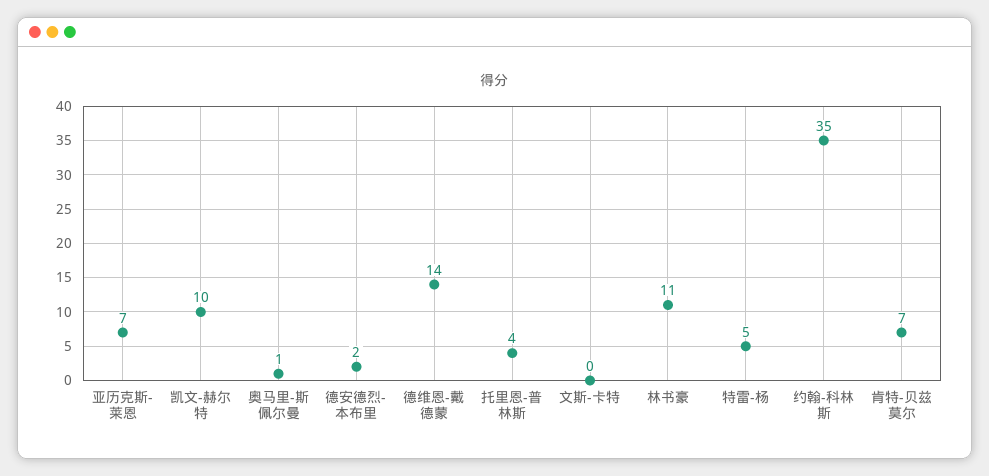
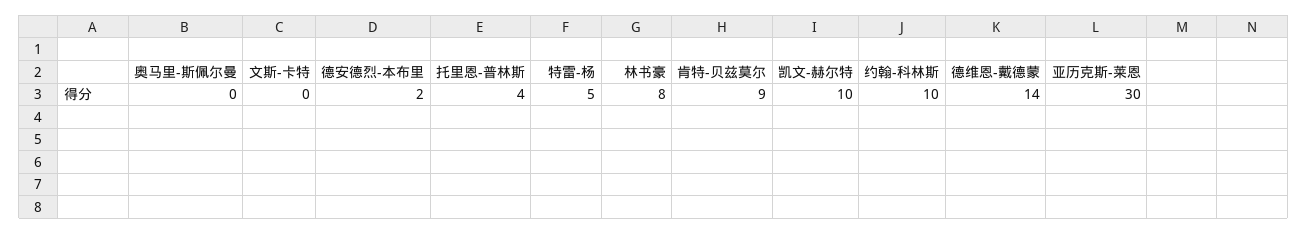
亚历克斯-莱恩: 7 -> 30
奥马里-斯佩尔曼: 1 -> 0
林书豪: 11 -> 8
约翰-科林斯: 35 -> 10
肯特-贝兹莫尔: 7 -> 9

